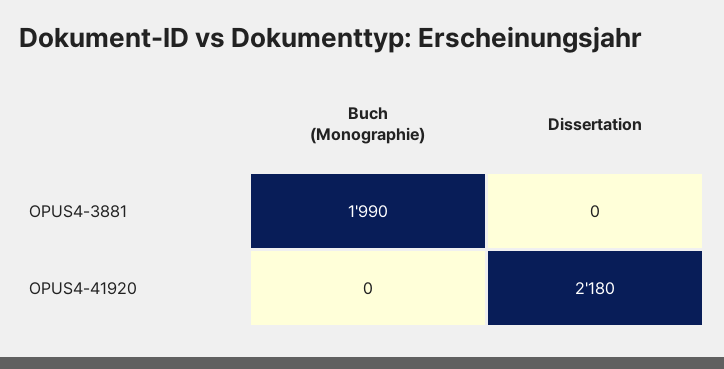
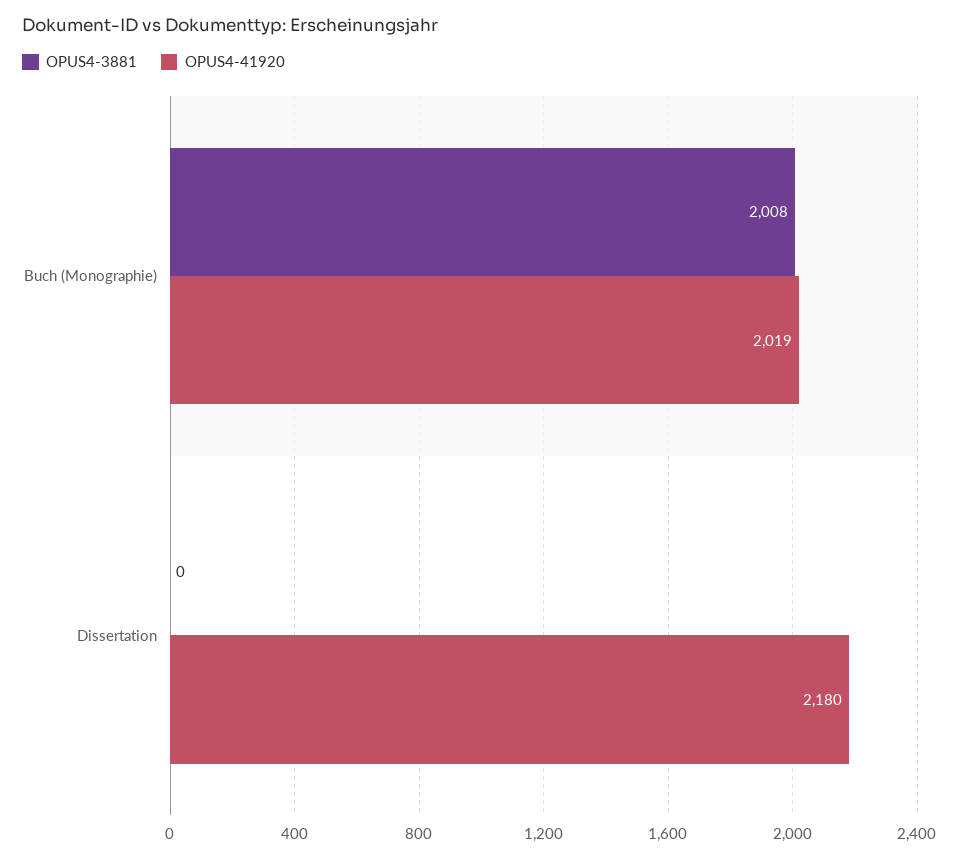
OPUS4-3881, Buch (Monographie): 1990 -> 2008
OPUS4-41920, Buch (Monographie): 0 -> 2019

